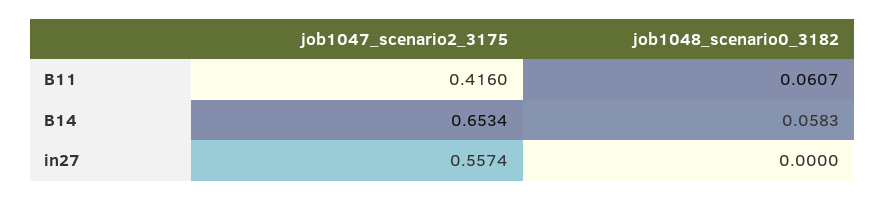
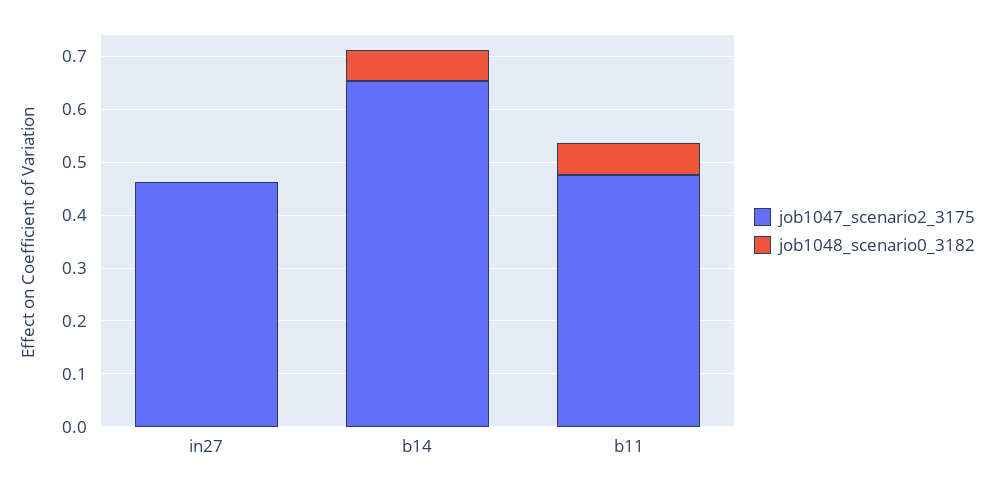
job1047_scenario2_3175, B11: 0.416 -> 0.48
job1047_scenario2_3175, in27: 0.5574 -> 0.46

